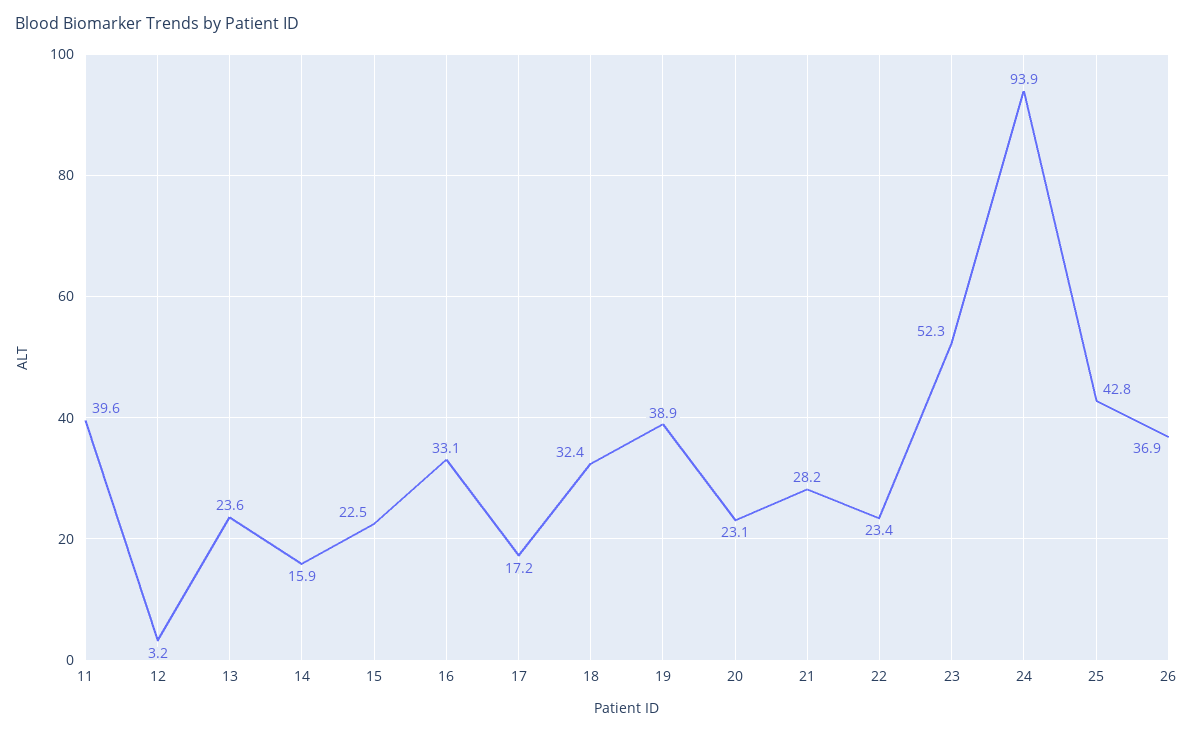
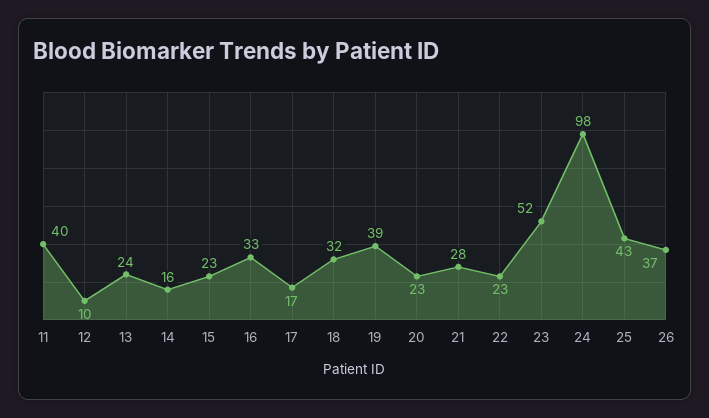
12: 3.2 -> 10
24: 93.9 -> 98

